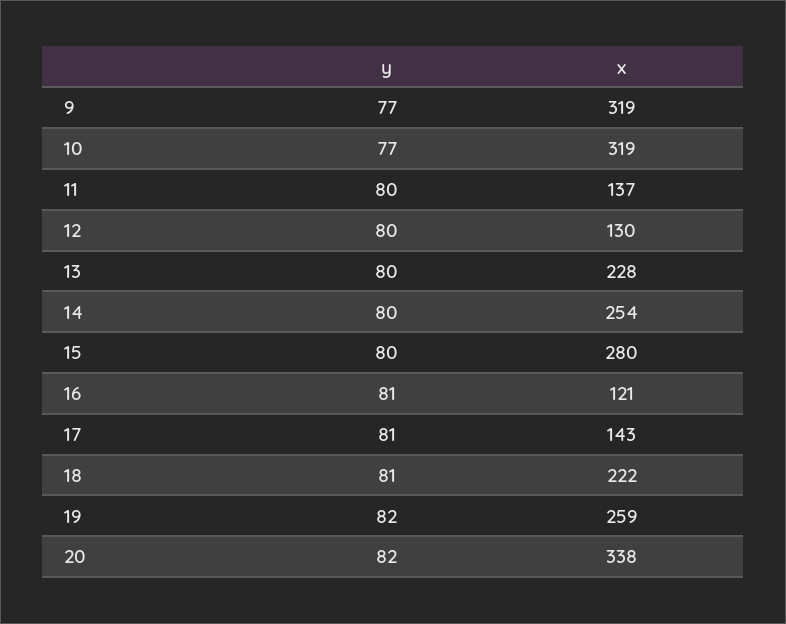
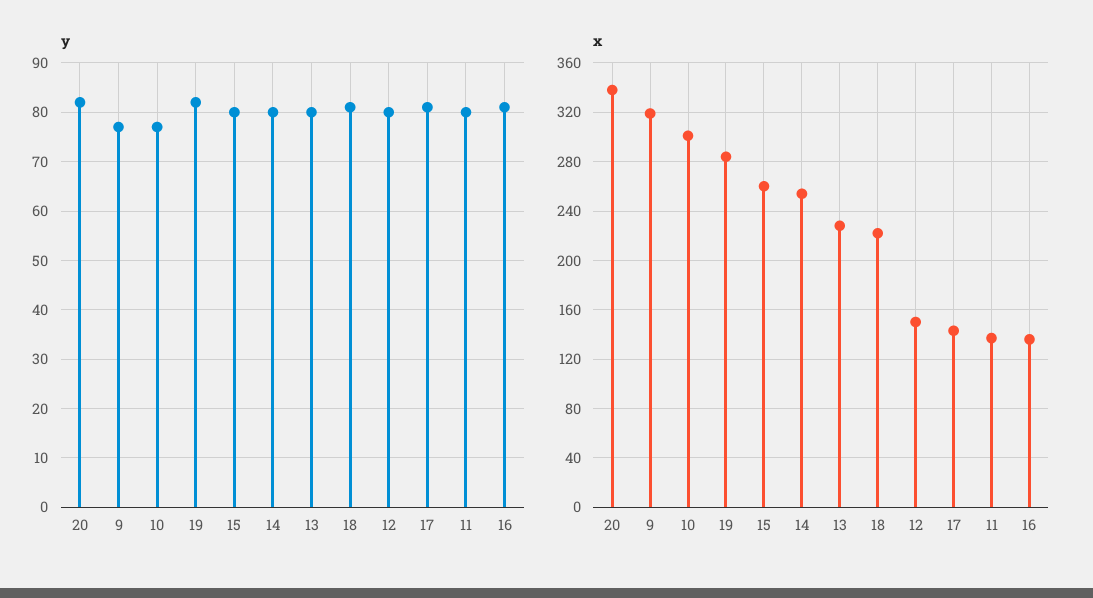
x, 10: 319 -> 300
x, 12: 130 -> 150
x, 15: 280 -> 260
x, 16: 121 -> 135
x, 19: 259 -> 285

